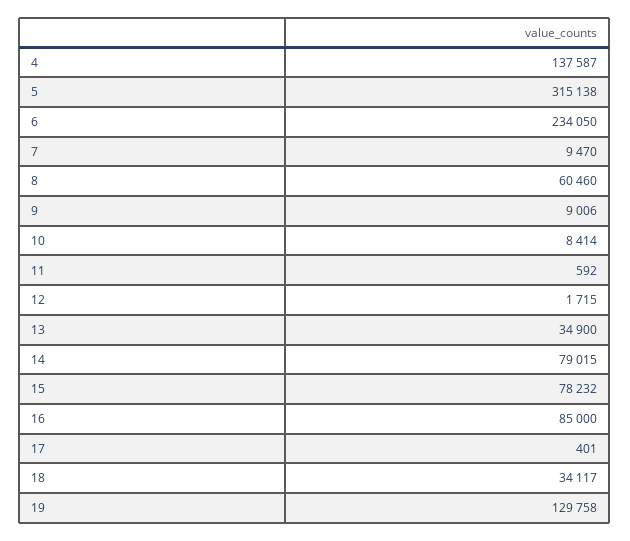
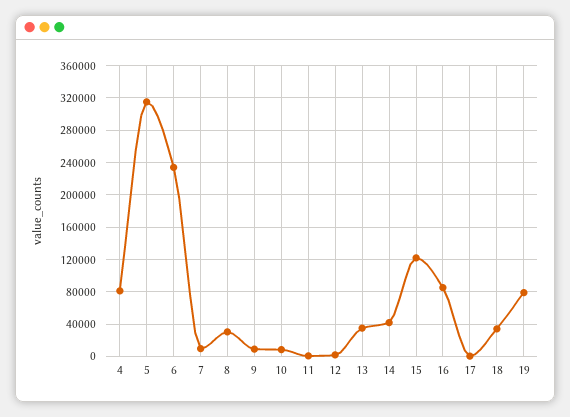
4: 137587 -> 80000
8: 60460 -> 30000
14: 79015 -> 40000
15: 78232 -> 120000
19: 129758 -> 80000

